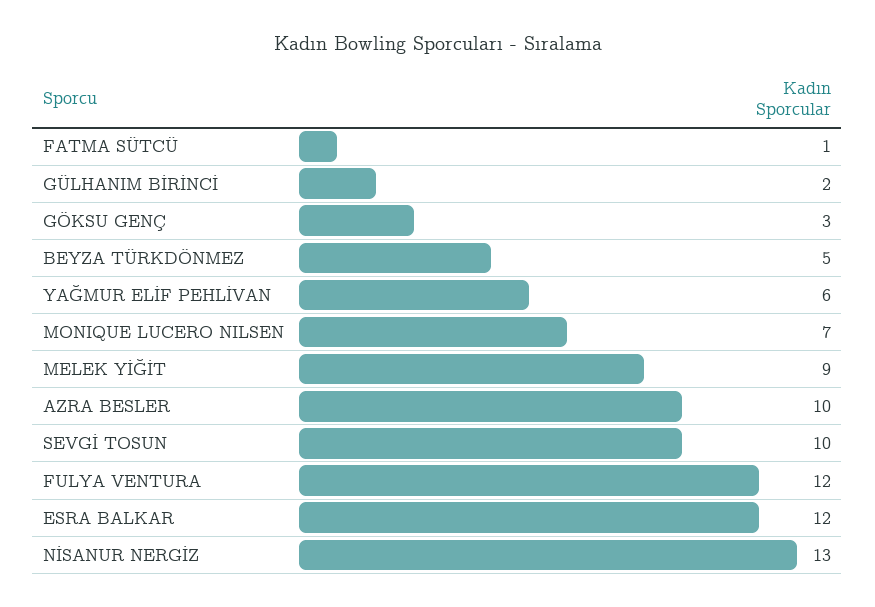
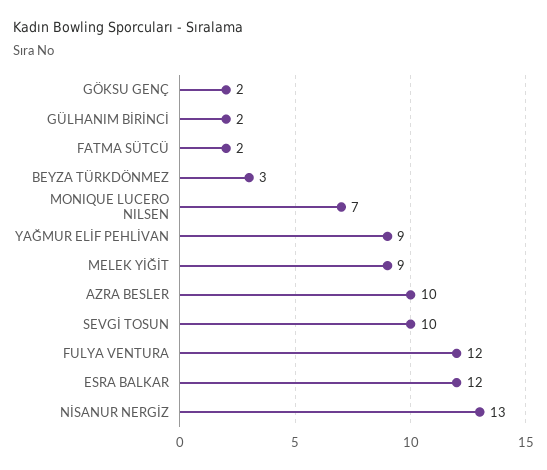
FATMA SÜTCÜ: 1 -> 2
GÖKSU GENÇ: 3 -> 2
BEYZA TÜRKDÖNMEZ: 5 -> 3
YAĞMUR ELİF PEHLİVAN: 6 -> 9

